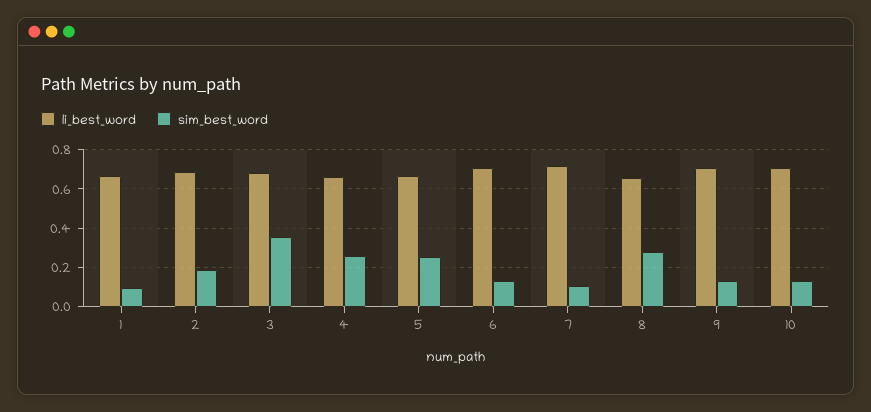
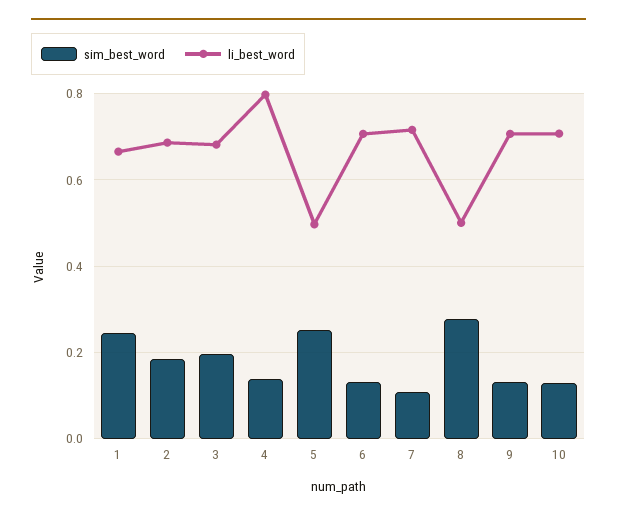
sim_best_word, 1: 0.1 -> 0.24
sim_best_word, 3: 0.35 -> 0.2
li_best_word, 4: 0.65 -> 0.8
sim_best_word, 4: 0.25 -> 0.14
li_best_word, 5: 0.65 -> 0.5
li_best_word, 8: 0.65 -> 0.5

